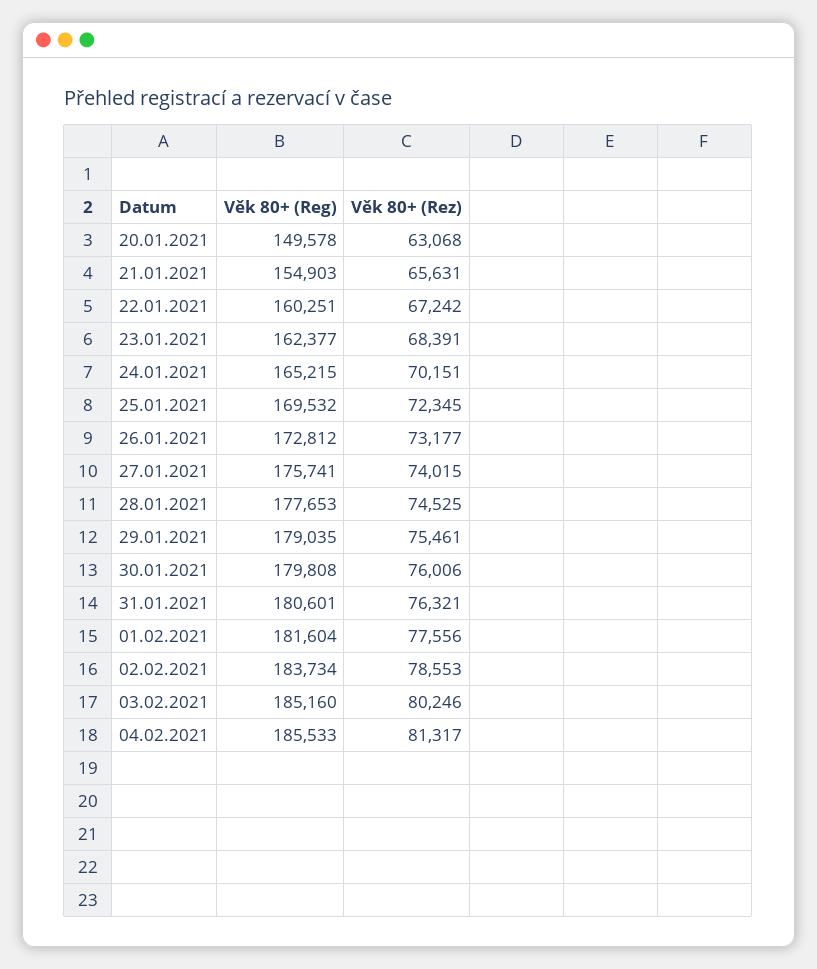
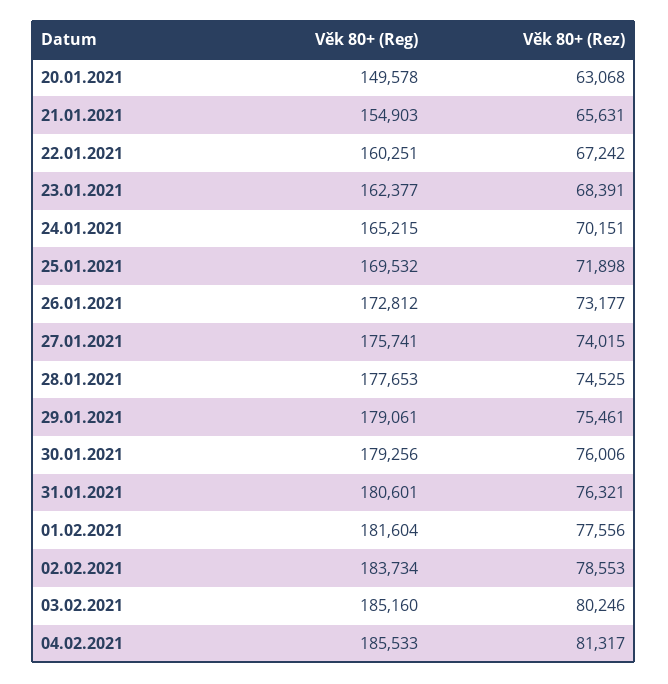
Věk 80+ (Rez), 25.01.2021: 72345 -> 71898
Věk 80+ (Reg), 29.01.2021: 179035 -> 179061
Věk 80+ (Reg), 30.01.2021: 179808 -> 179256

